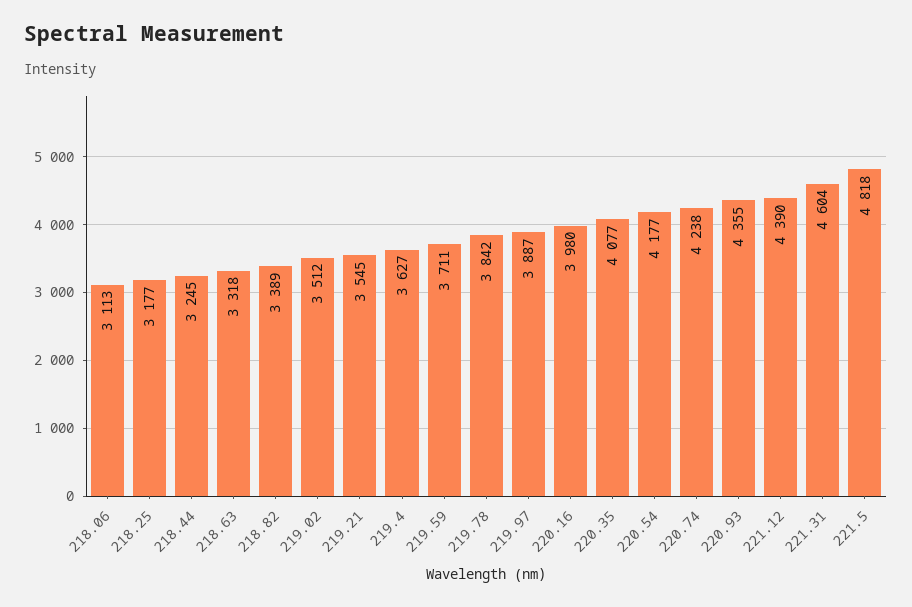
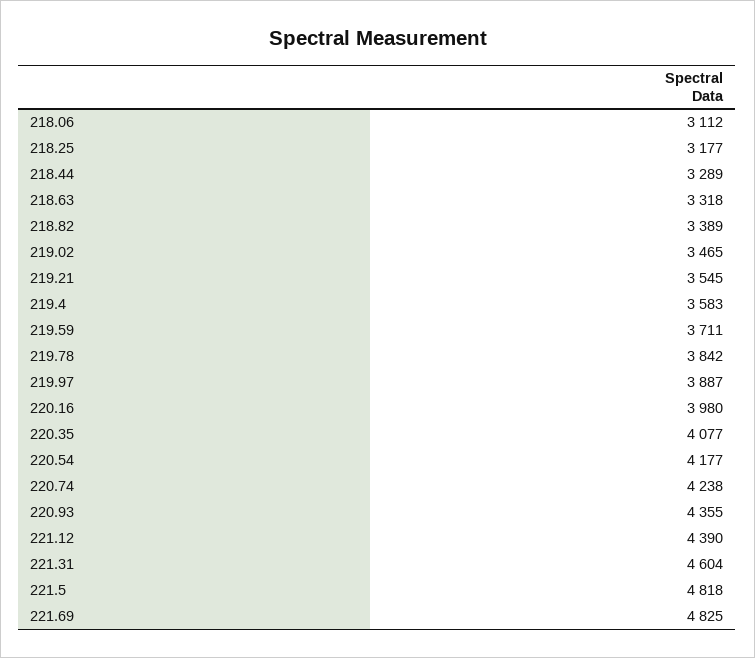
218.06: 3113 -> 3112
218.44: 3245 -> 3289
219.02: 3512 -> 3465
219.4: 3627 -> 3583
221.69: none -> 4825

